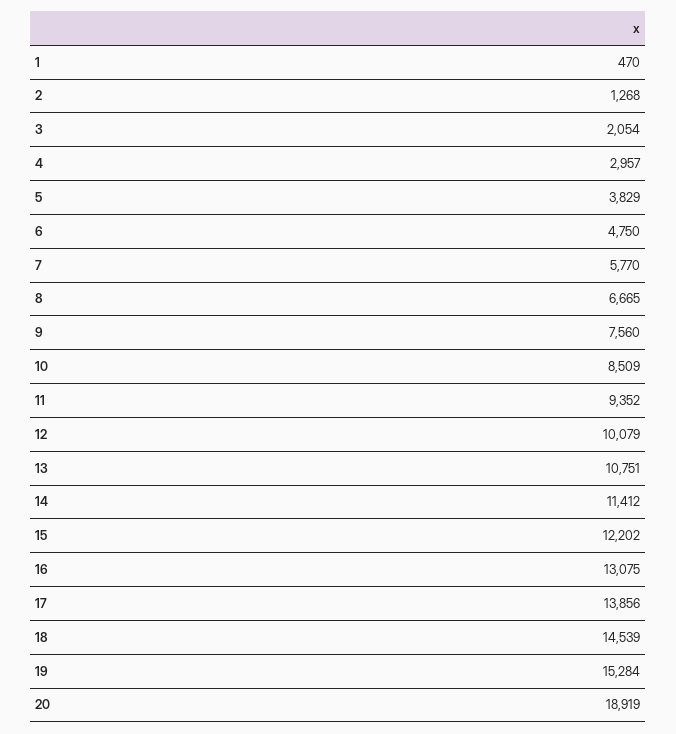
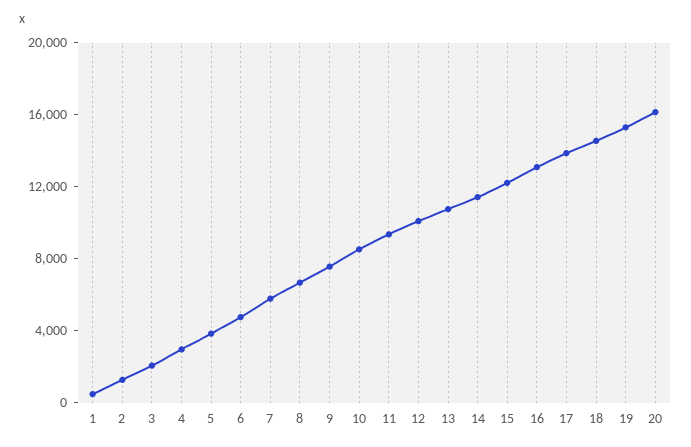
20: 18919 -> 16000

